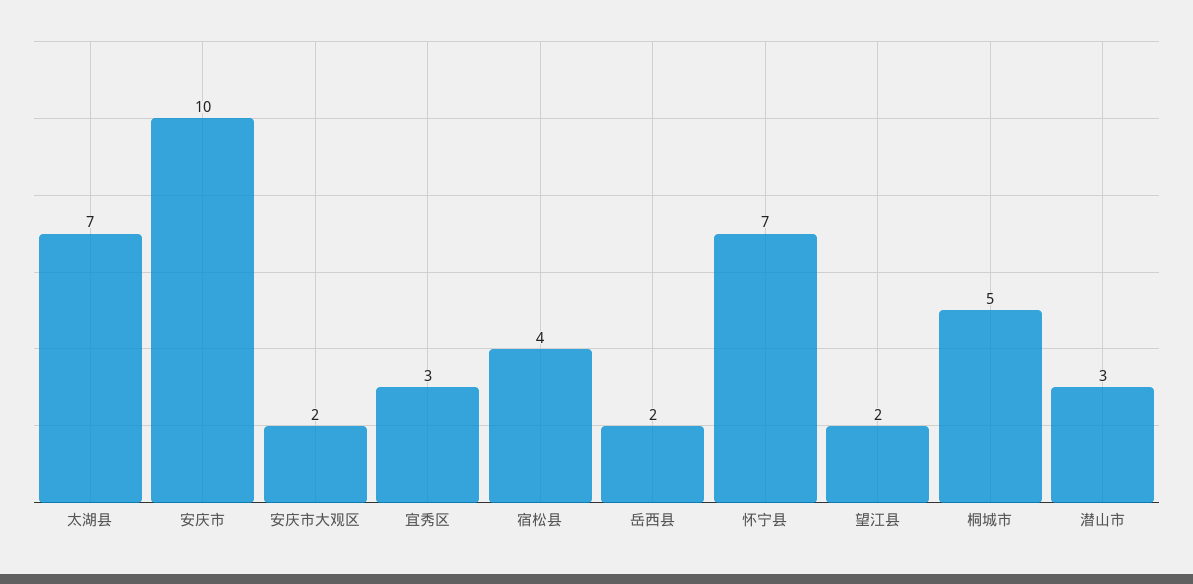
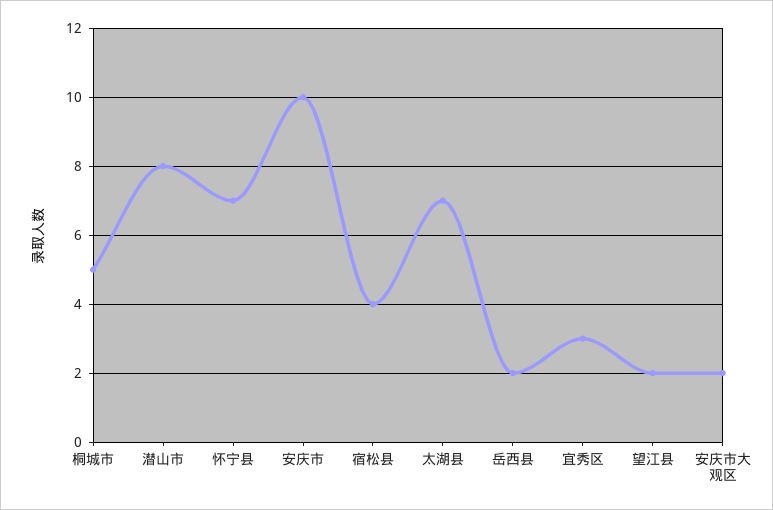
潜山市: 3 -> 8

